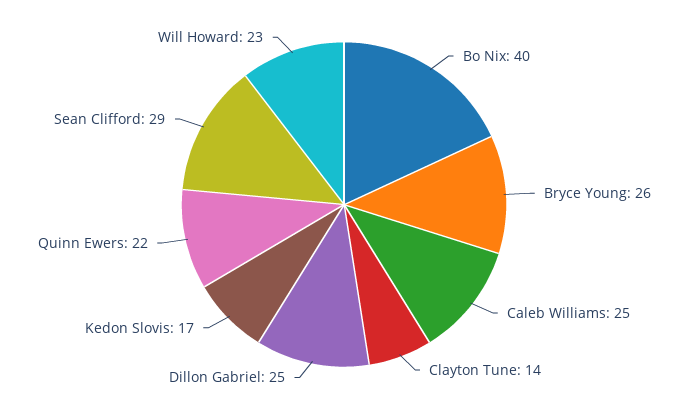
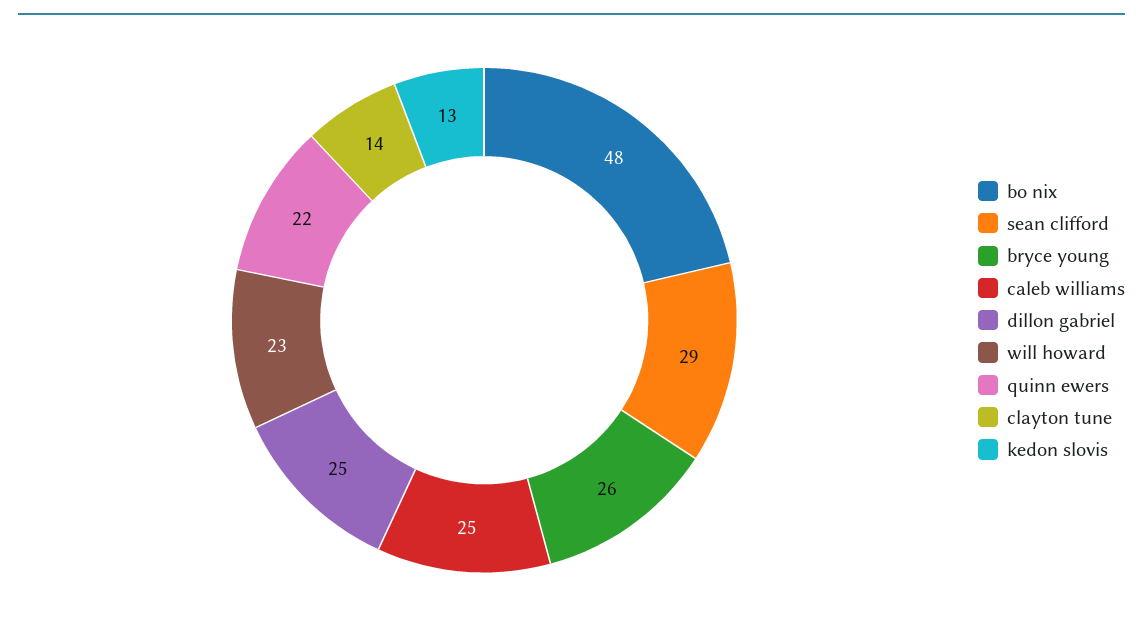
Bo Nix: 40 -> 48
Kedon Slovis: 17 -> 13

